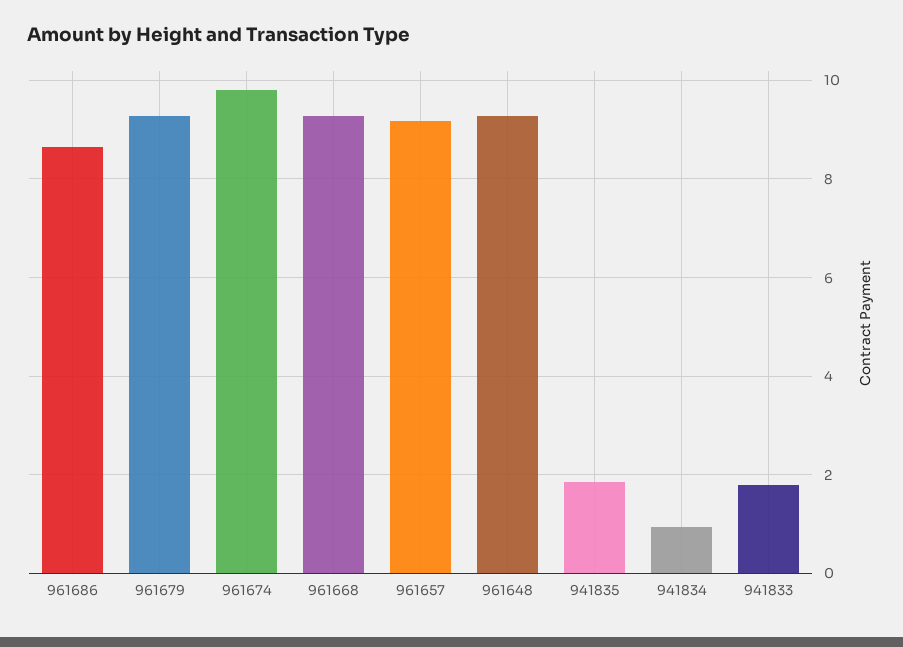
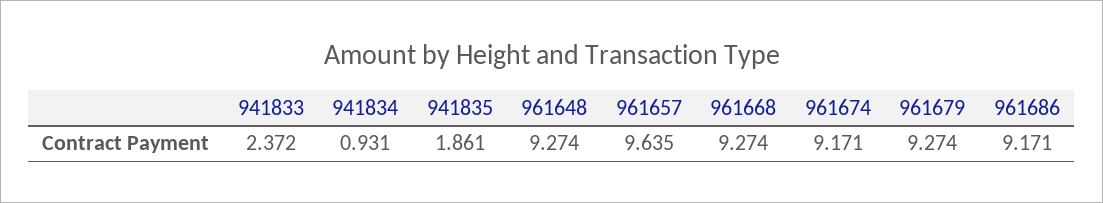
961686: 8.6 -> 9.171
961674: 9.8 -> 9.171
961657: 9.2 -> 9.635
941833: 1.8 -> 2.372

